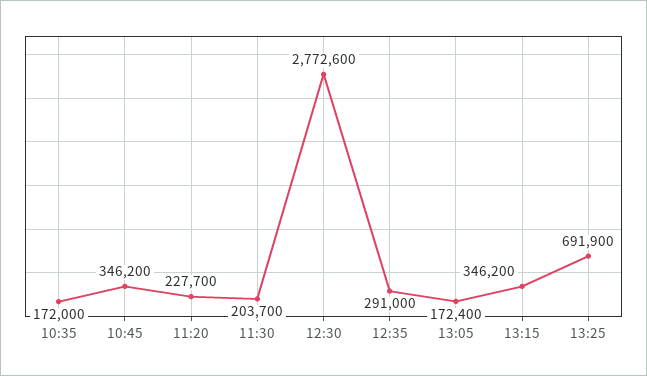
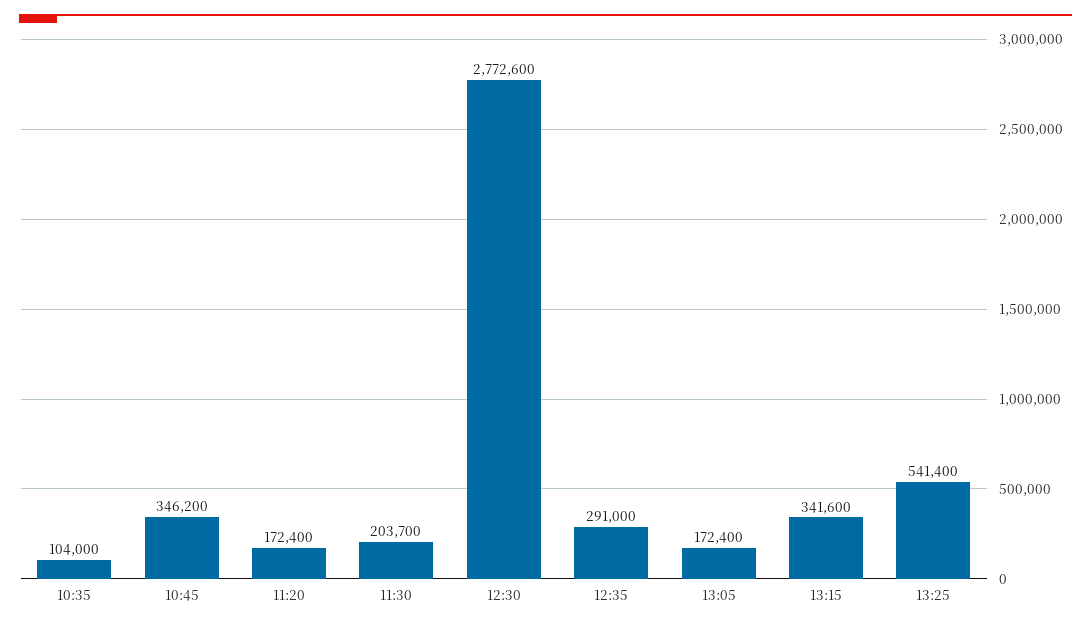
10:35: 172000 -> 104000
11:20: 227700 -> 172400
13:15: 346200 -> 341600
13:25: 691900 -> 541400

